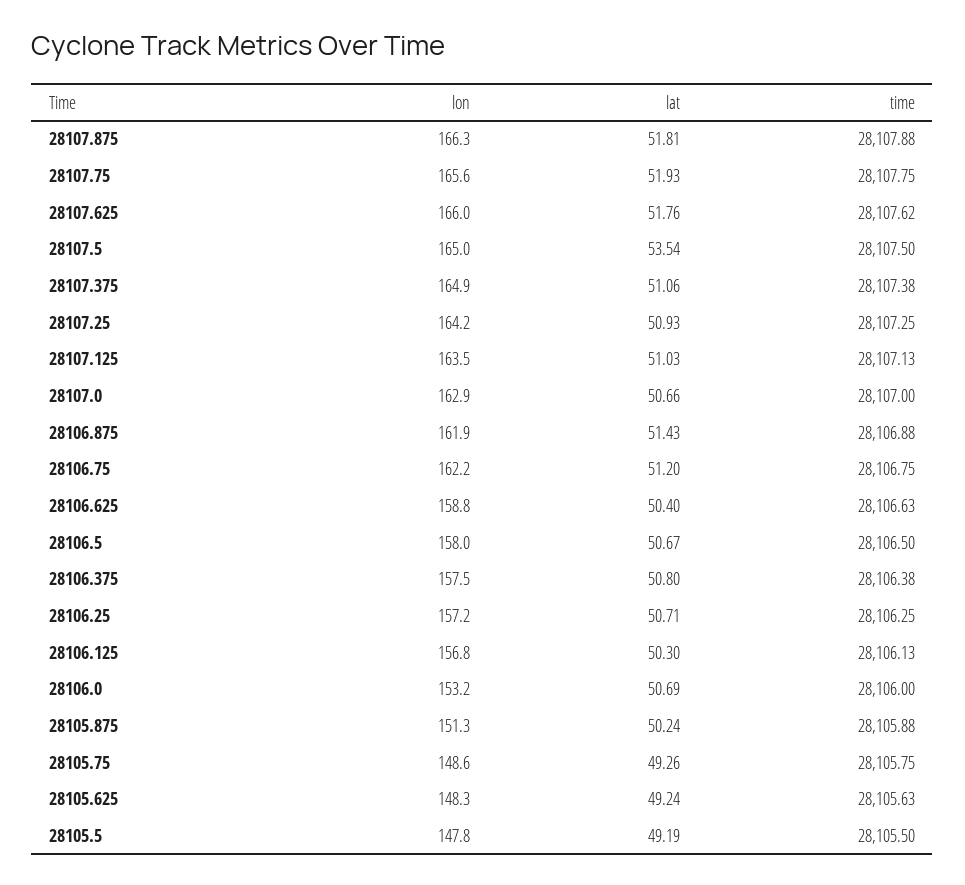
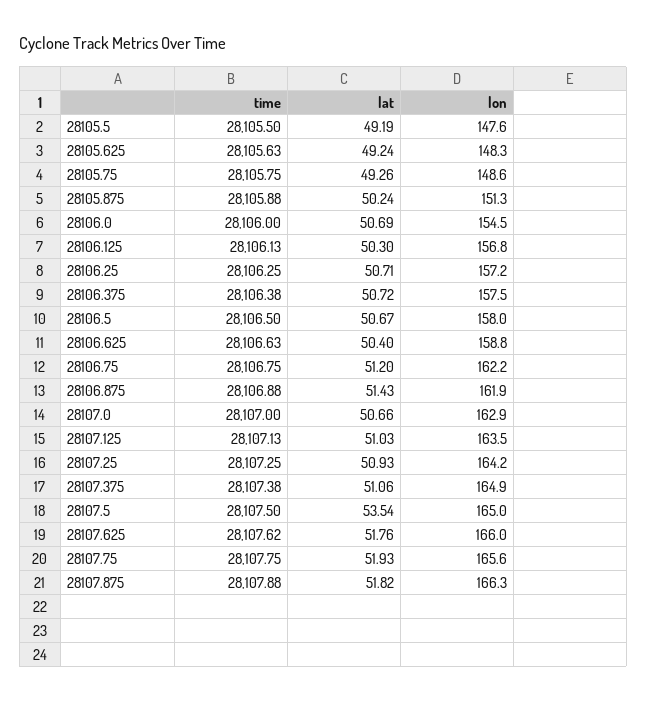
lat, 28107.875: 51.81 -> 51.82
lat, 28106.375: 50.8 -> 50.72
lon, 28106.0: 153.2 -> 154.5
lon, 28105.5: 147.8 -> 147.6

